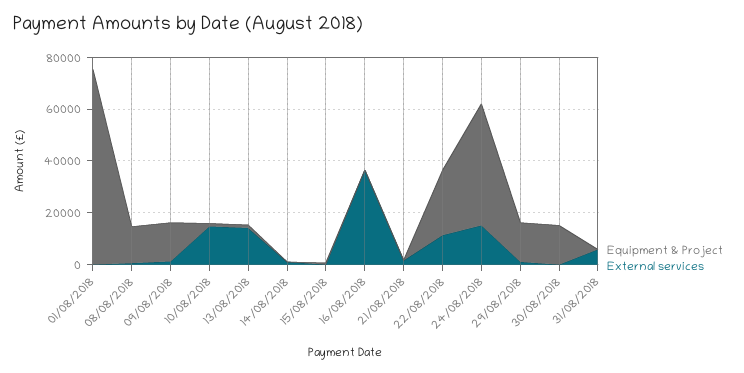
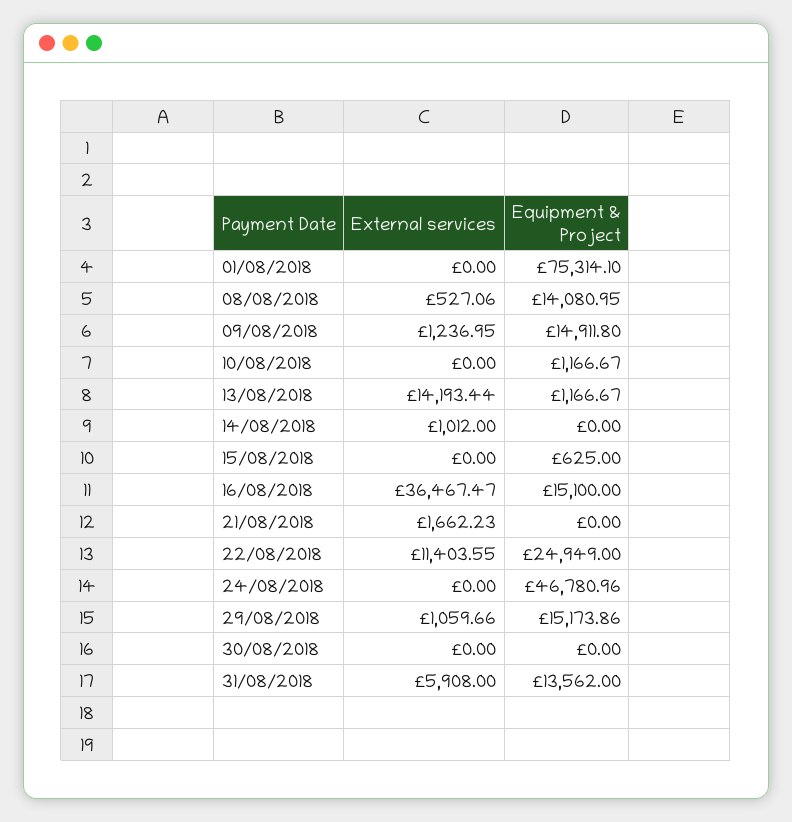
External services, 10/08/2018: 15000 -> 0
Equipment & Project, 16/08/2018: 0 -> 15100
External services, 24/08/2018: 15000 -> 0
Equipment & Project, 30/08/2018: 15000 -> 0
Equipment & Project, 31/08/2018: 0 -> 13562

